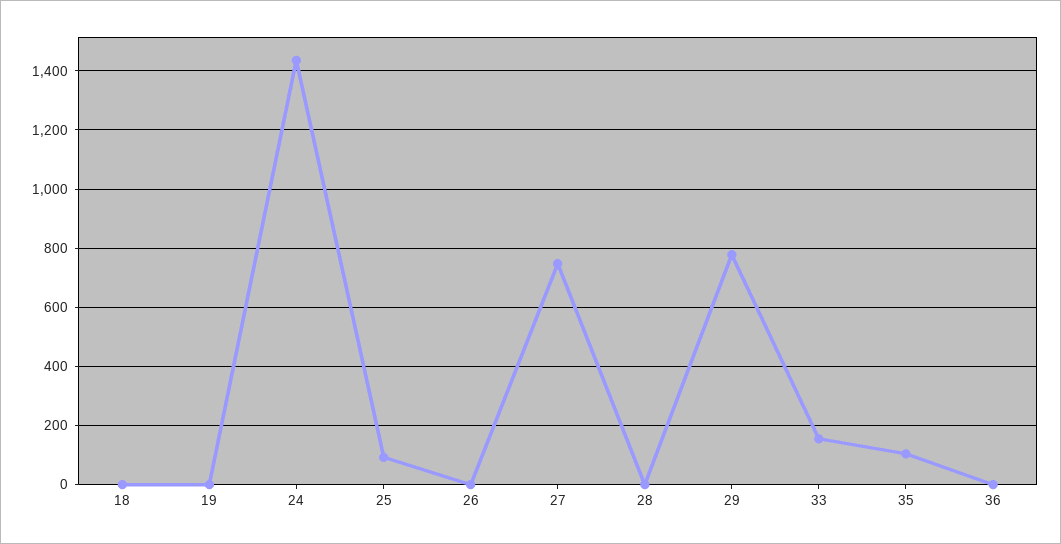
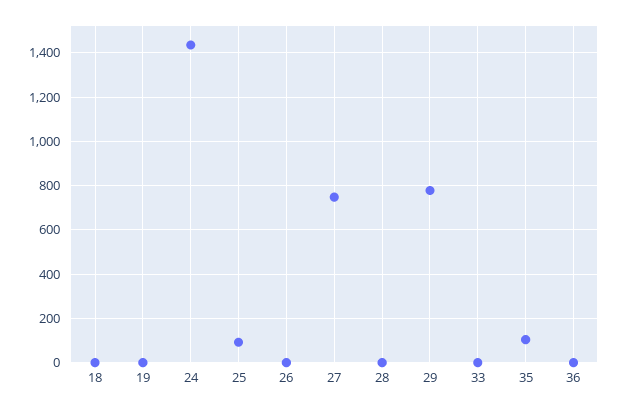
33: 150 -> 0

